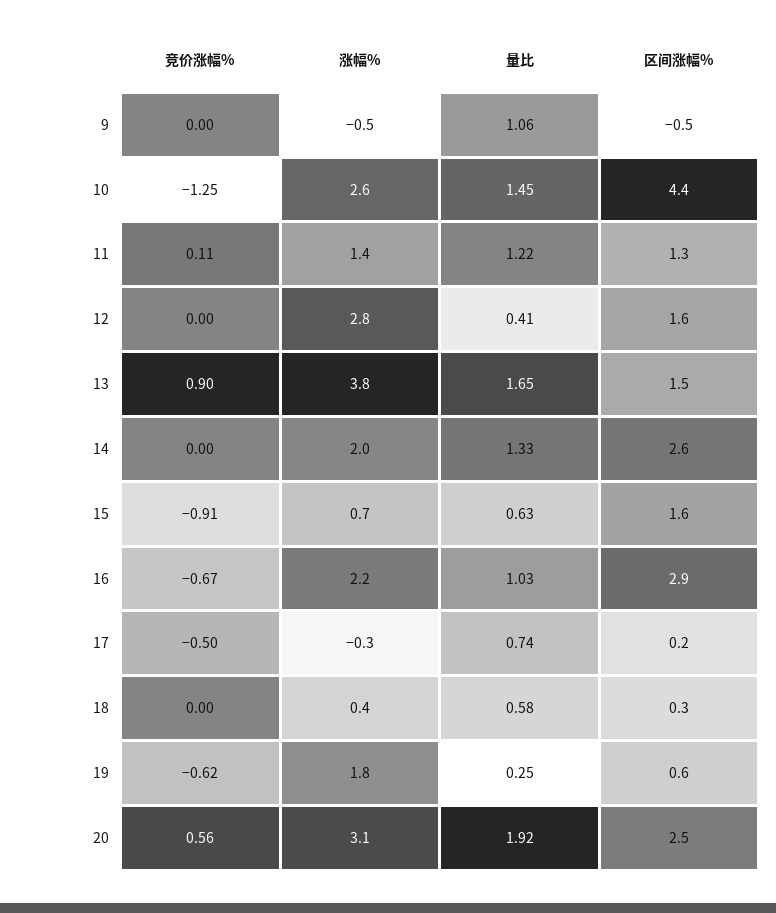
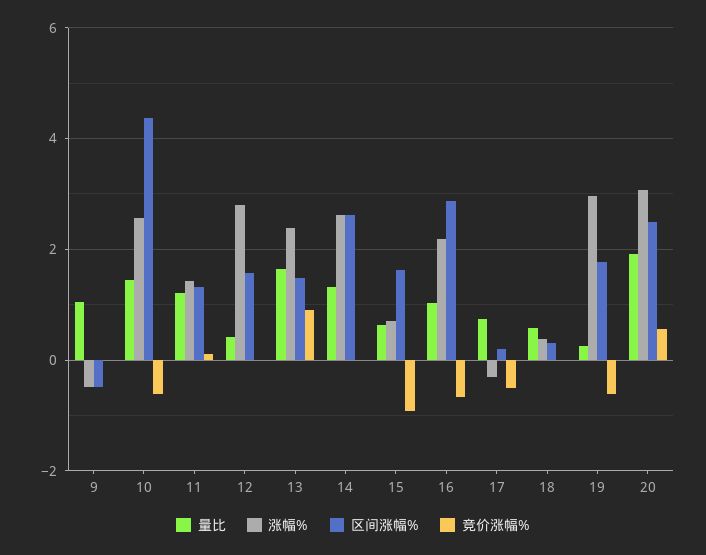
竞价涨幅%, 10: -1.25 -> -0.6
涨幅%, 13: 3.8 -> 2.4
涨幅%, 14: 2 -> 2.6
涨幅%, 19: 1.8 -> 3
区间涨幅%, 19: 0.6 -> 1.8

